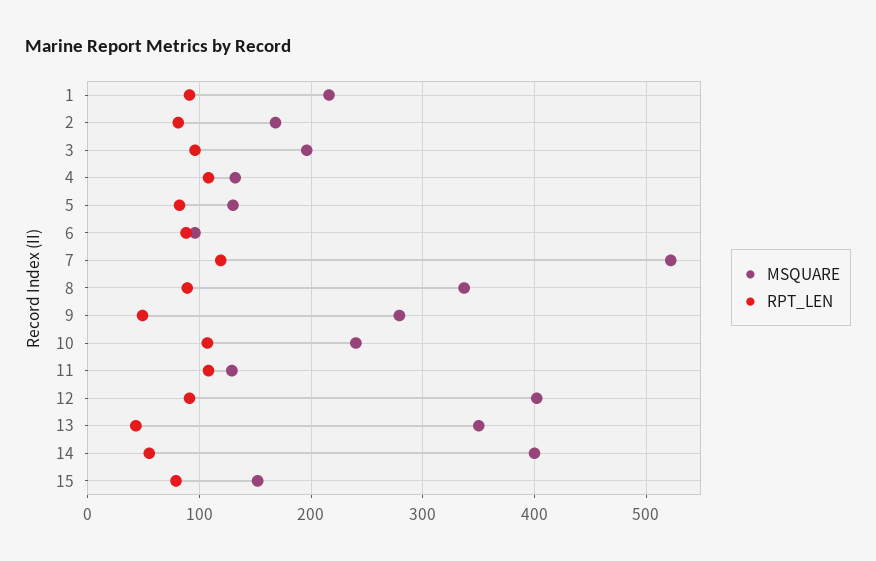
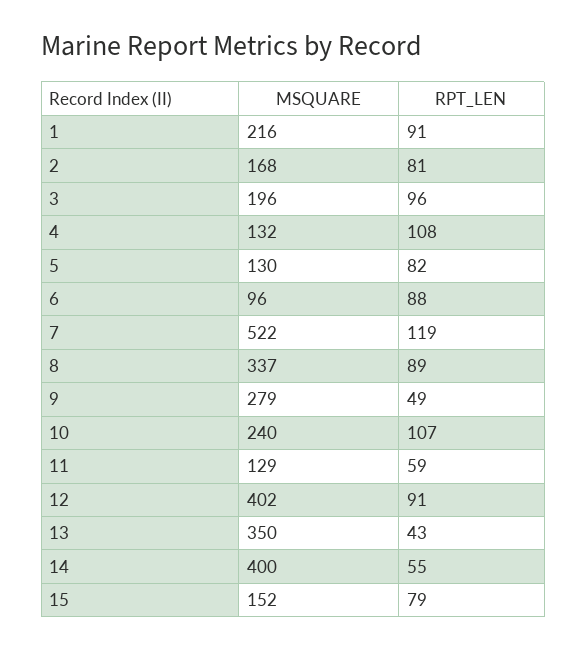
RPT_LEN, 11: 110 -> 59

